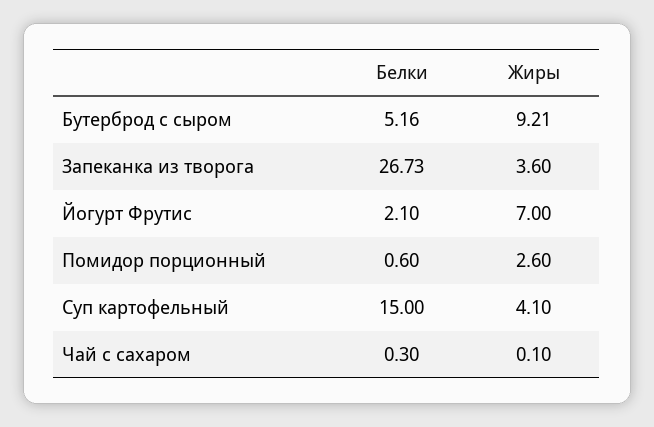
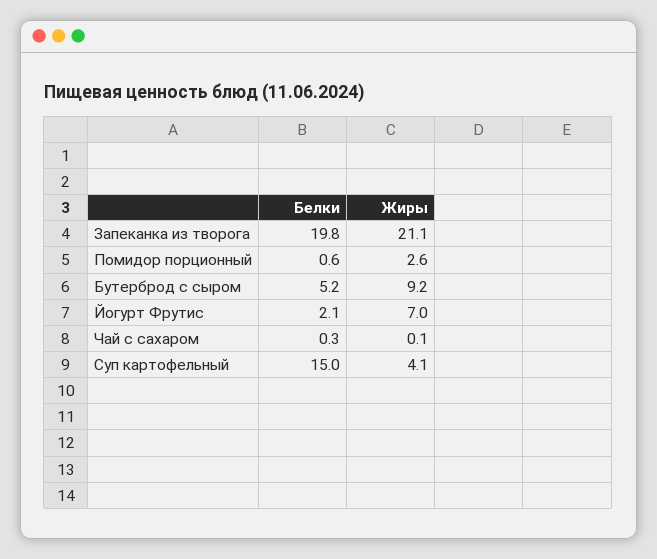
Белки, Запеканка из творога: 26.73 -> 19.8
Жиры, Запеканка из творога: 3.6 -> 21.1

